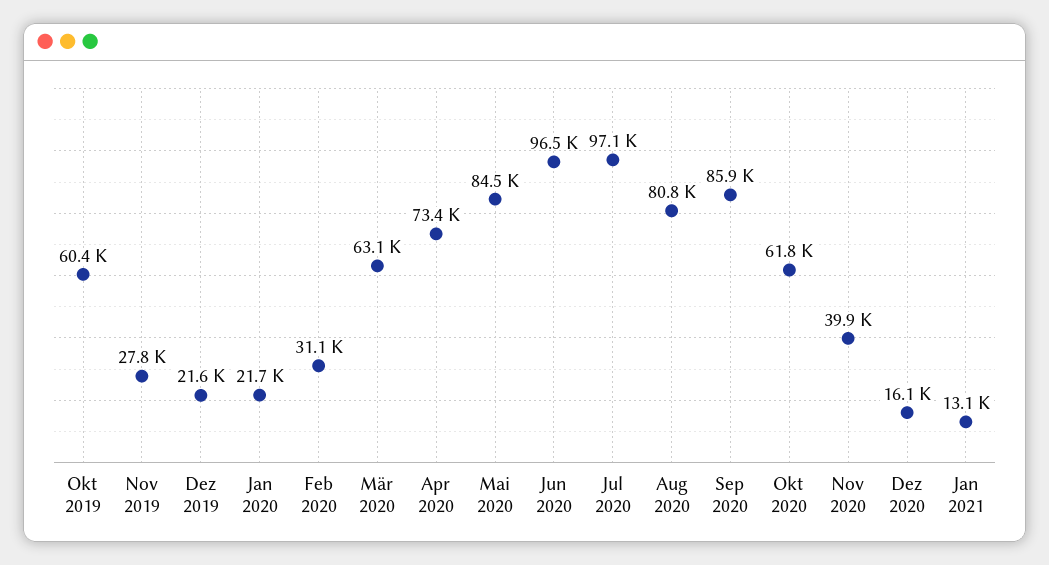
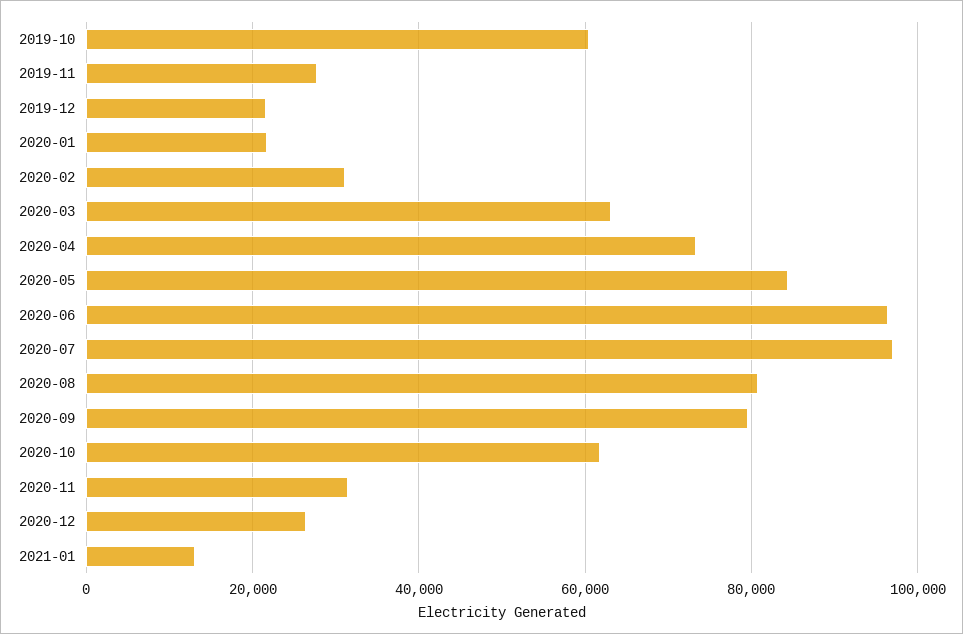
Sep 2020: 85900 -> 80000
Nov 2020: 39900 -> 32000
Dez 2020: 16100 -> 26000

